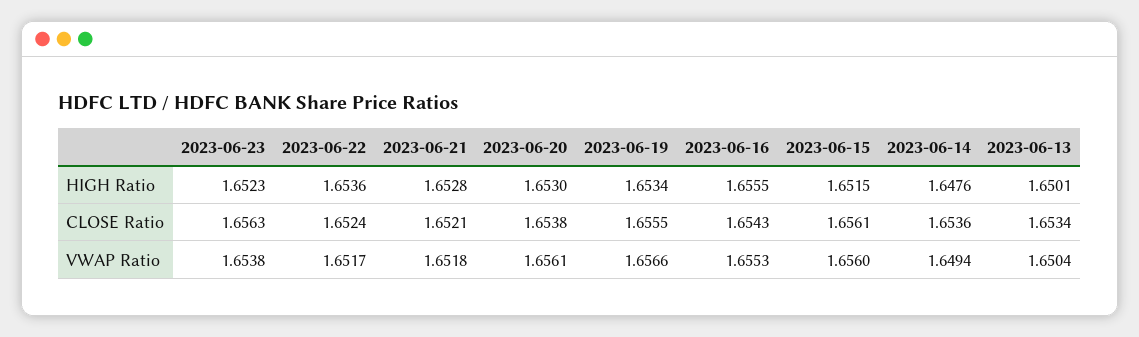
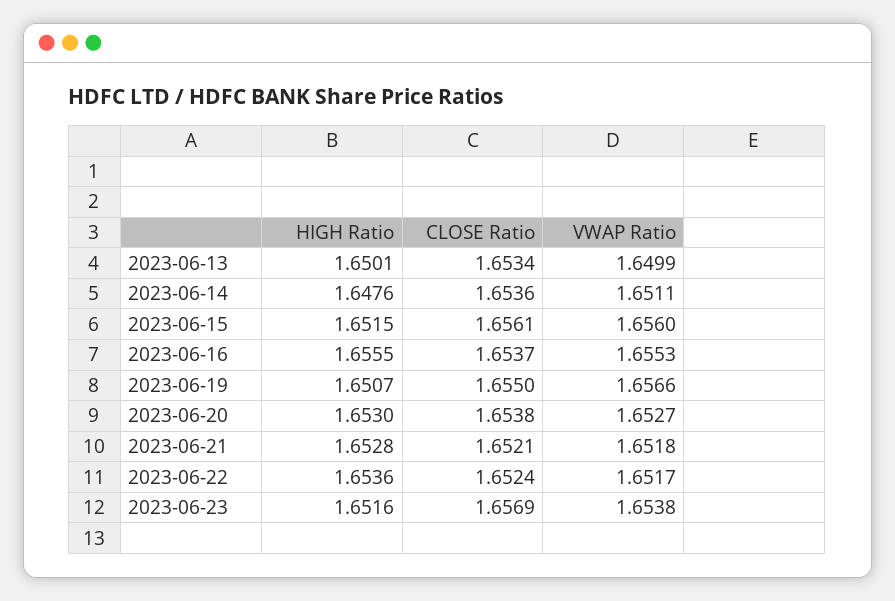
2023-06-23, HIGH Ratio: 1.6523 -> 1.6516
2023-06-19, HIGH Ratio: 1.6534 -> 1.6507
2023-06-23, CLOSE Ratio: 1.6563 -> 1.6569
2023-06-19, CLOSE Ratio: 1.6555 -> 1.655
2023-06-16, CLOSE Ratio: 1.6543 -> 1.6537
2023-06-20, VWAP Ratio: 1.6561 -> 1.6527
2023-06-14, VWAP Ratio: 1.6494 -> 1.6511
2023-06-13, VWAP Ratio: 1.6504 -> 1.6499

